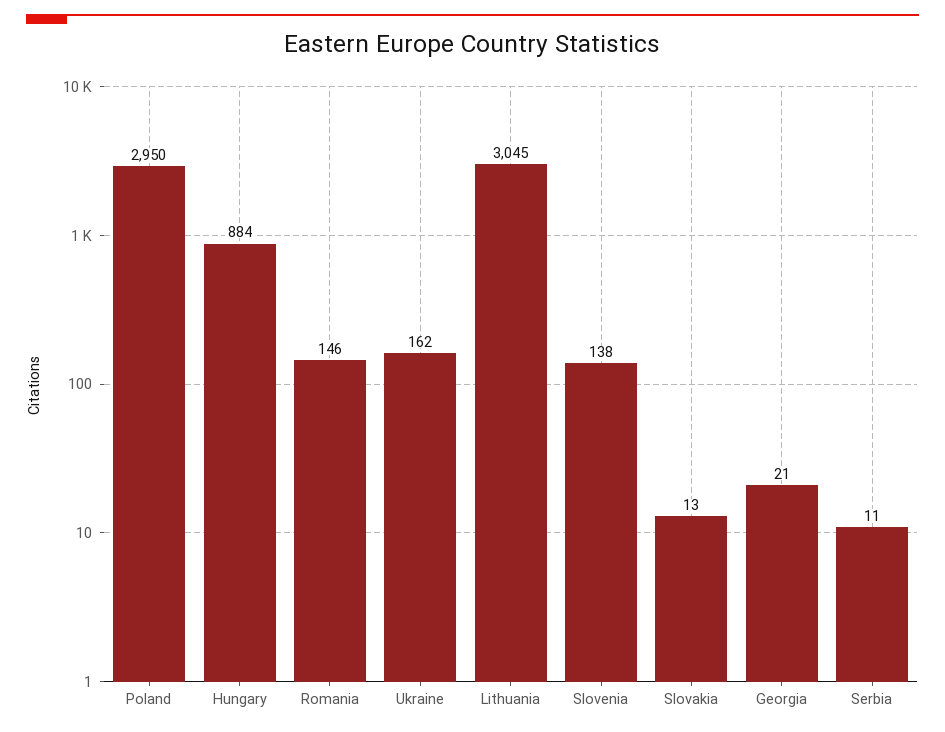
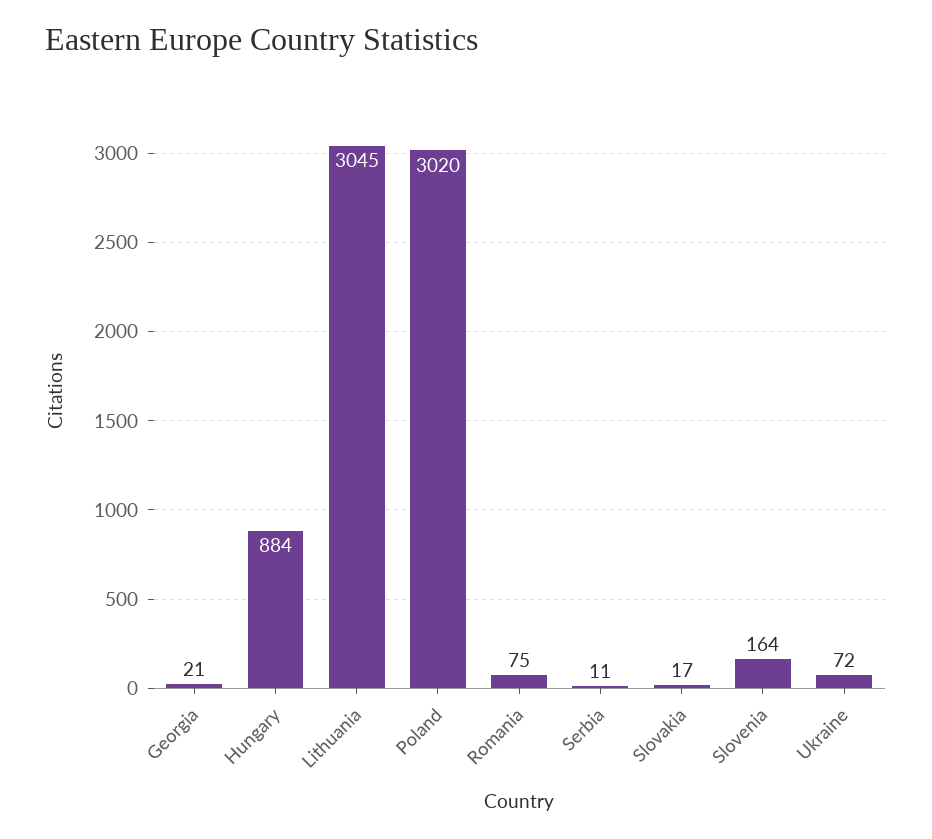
Poland: 2950 -> 3020
Romania: 146 -> 75
Ukraine: 162 -> 72
Slovenia: 138 -> 164
Slovakia: 13 -> 17

